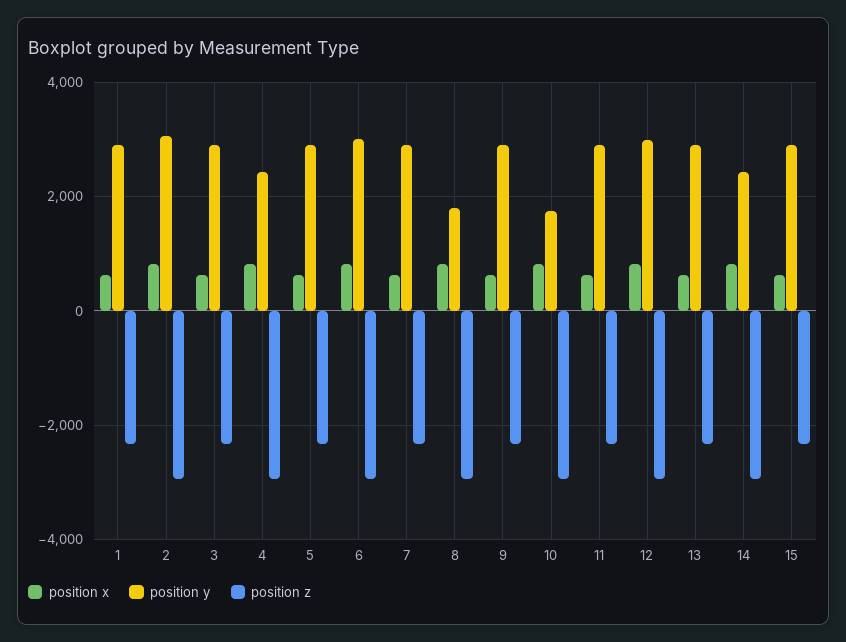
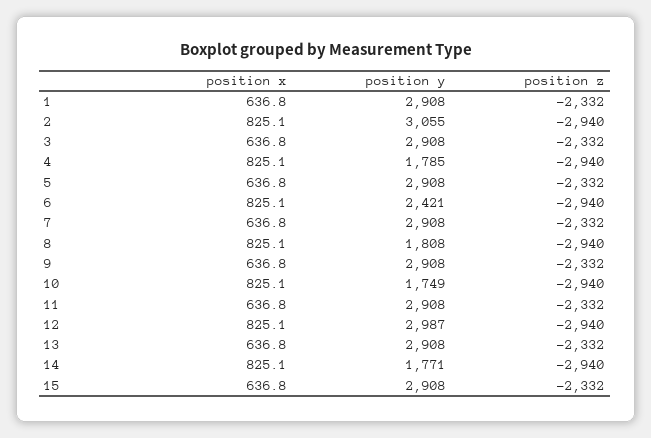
position y, 4: 2400 -> 1785
position y, 6: 3000 -> 2421
position y, 14: 2400 -> 1771

